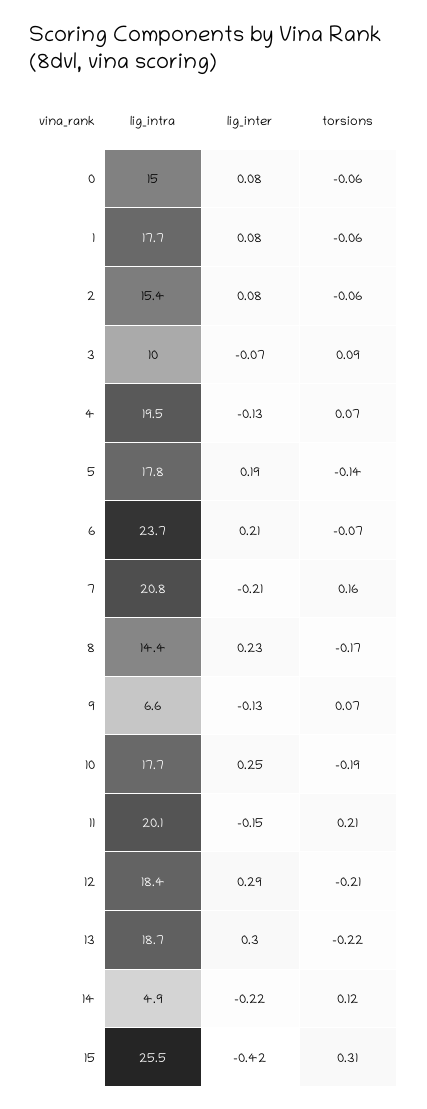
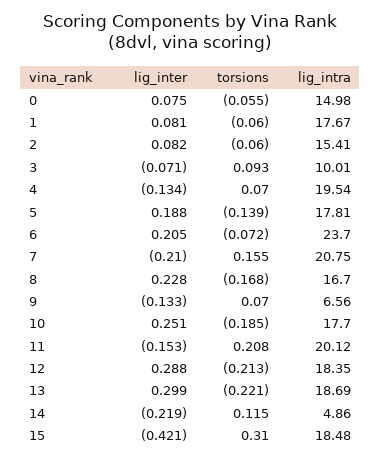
lig_intra, 8: 14.4 -> 16.7
lig_intra, 15: 25.5 -> 18.48

